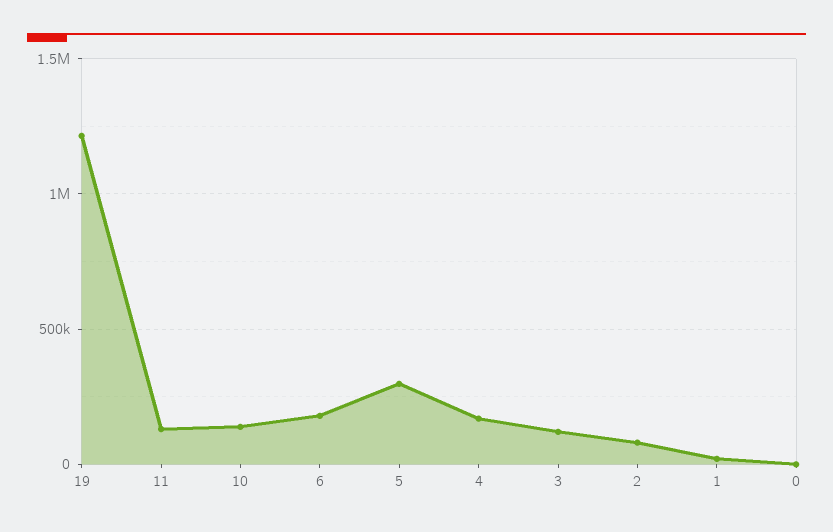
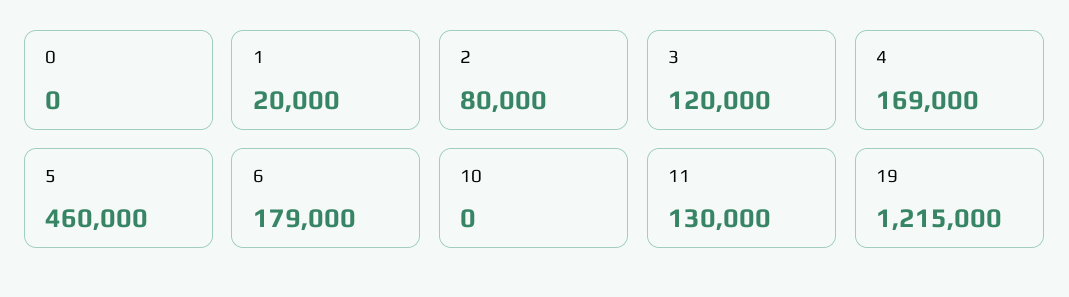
10: 150000 -> 0
5: 300000 -> 460000

